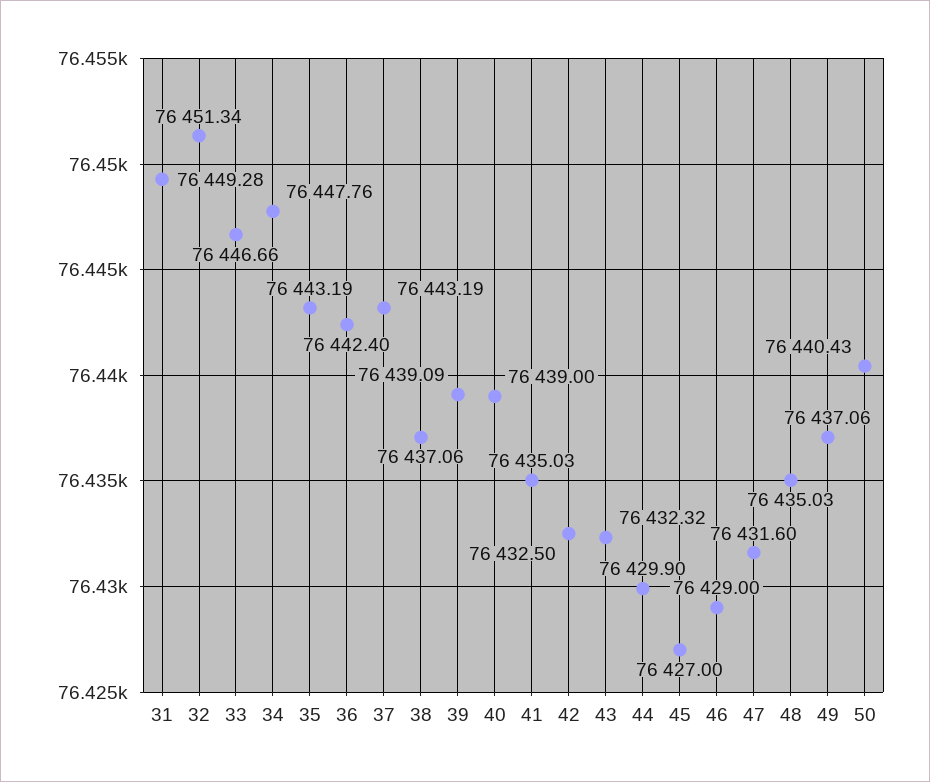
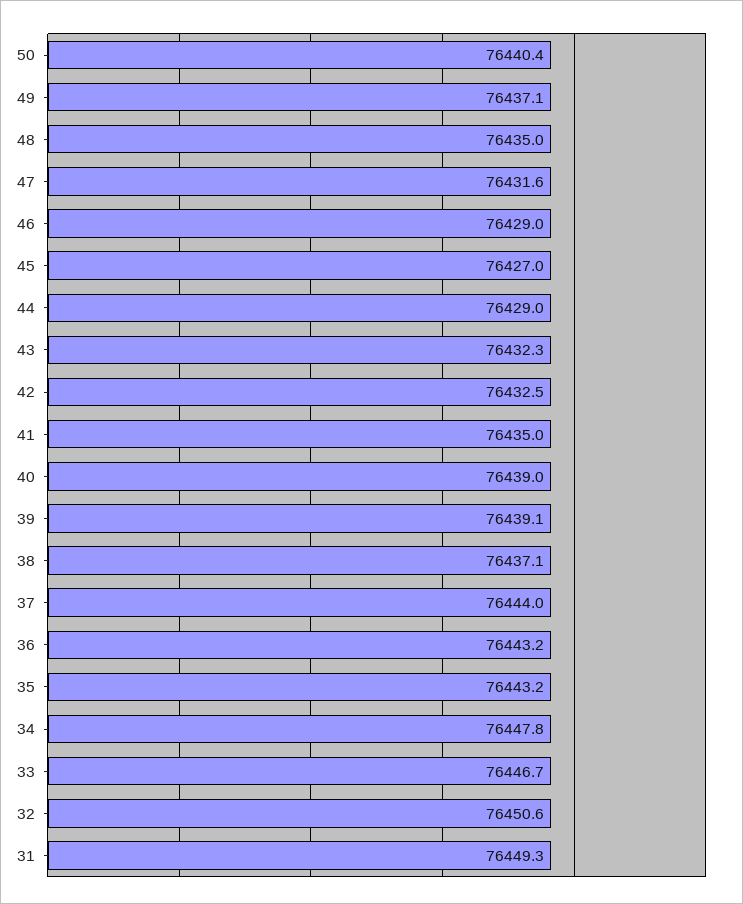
32: 76451.34 -> 76450.6
36: 76442.4 -> 76443.2
37: 76443.19 -> 76444
44: 76429.9 -> 76429

